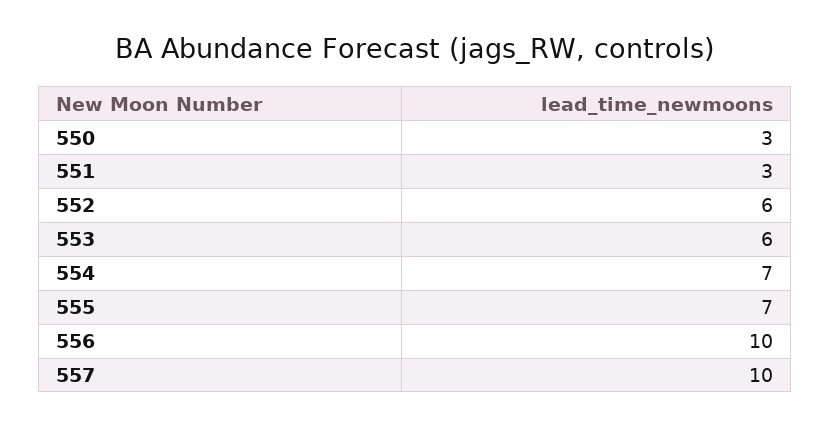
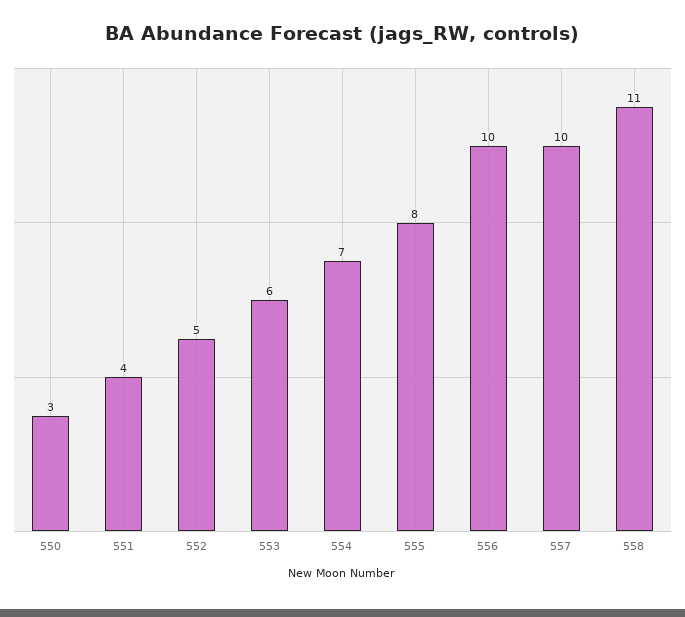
551: 3 -> 4
552: 6 -> 5
555: 7 -> 8
558: none -> 11

